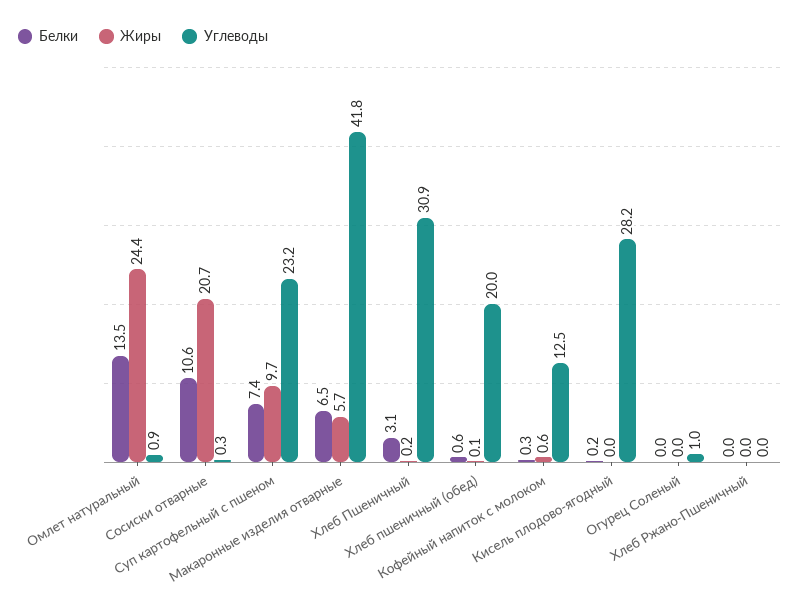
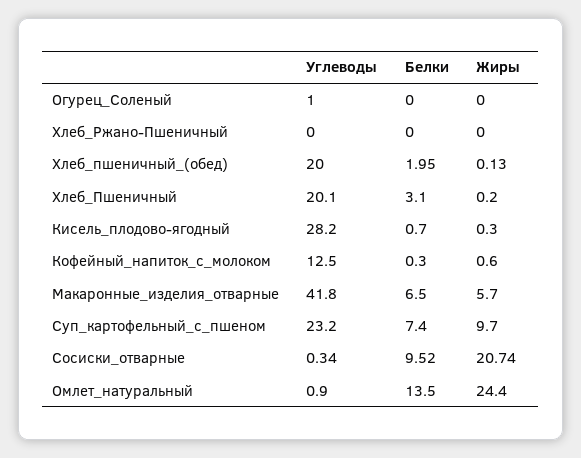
Белки, Сосиски отварные: 10.6 -> 9.52
Углеводы, Хлеб Пшеничный: 30.9 -> 20.1
Белки, Хлеб пшеничный (обед): 0.6 -> 1.95
Белки, Кисель плодово-ягодный: 0.2 -> 0.7
Жиры, Кисель плодово-ягодный: 0 -> 0.3

